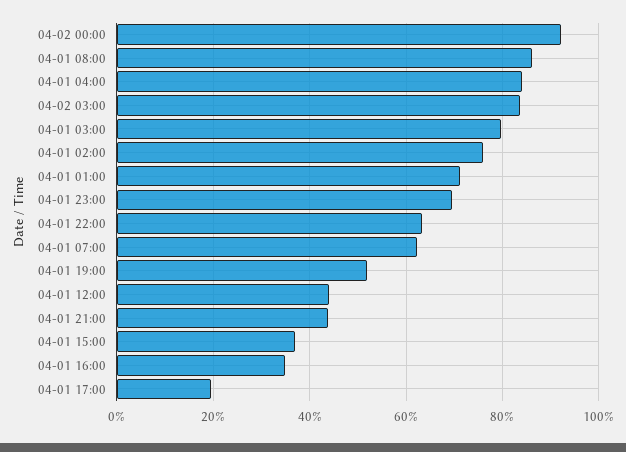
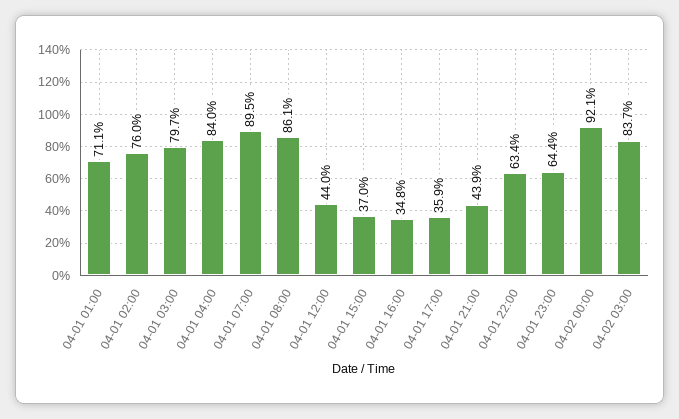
04-01 23:00: 70 -> 64.4
04-01 07:00: 62 -> 89.5
04-01 19:00: 52 -> none
04-01 17:00: 20 -> 35.9

